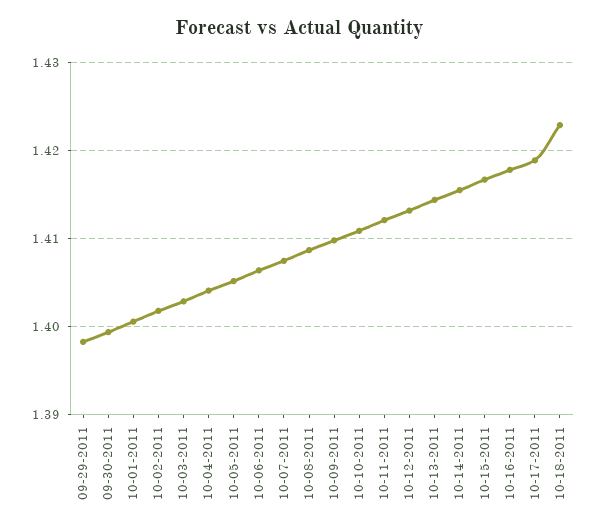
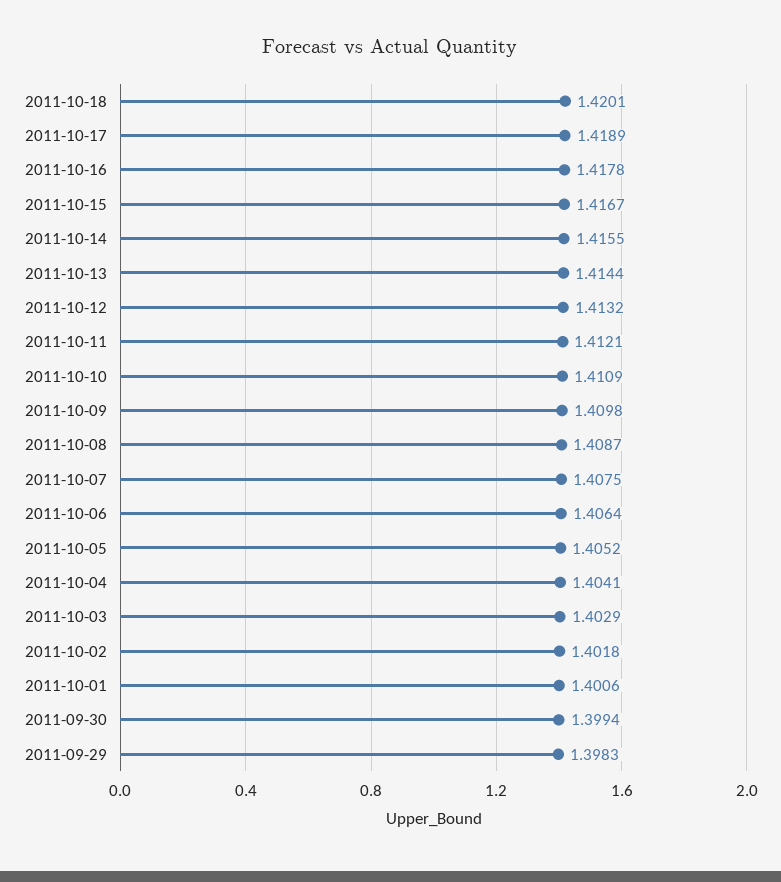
10-18-2011: 1.423 -> 1.4201

